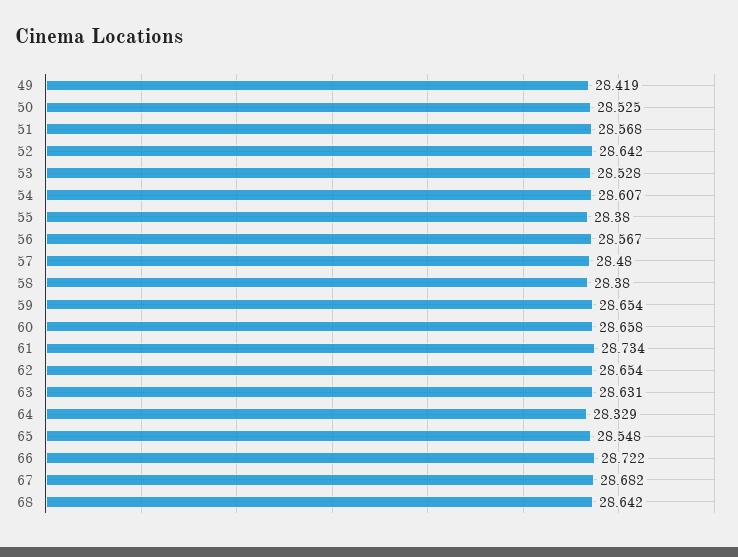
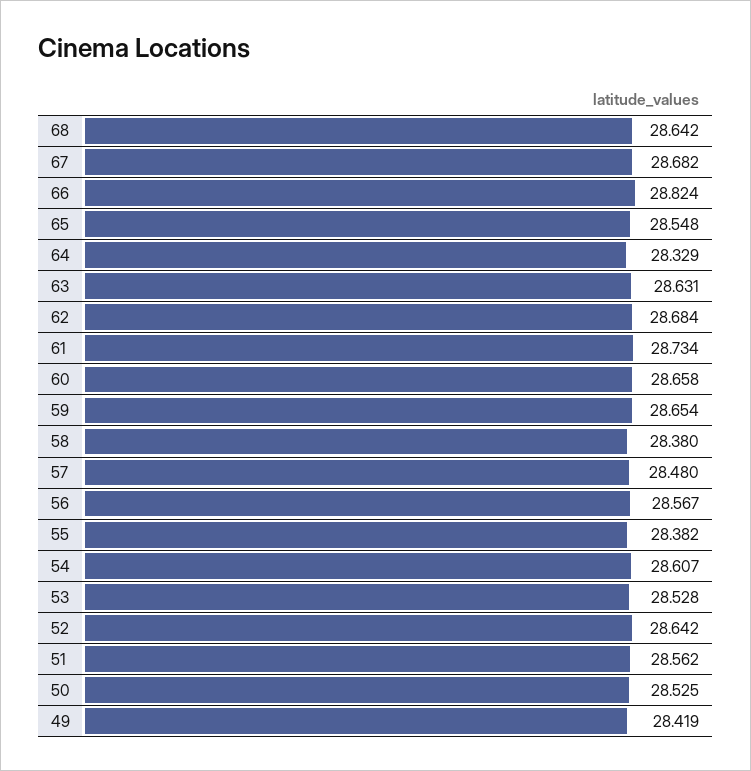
51: 28.568 -> 28.562
55: 28.38 -> 28.382
62: 28.654 -> 28.684
66: 28.722 -> 28.824

